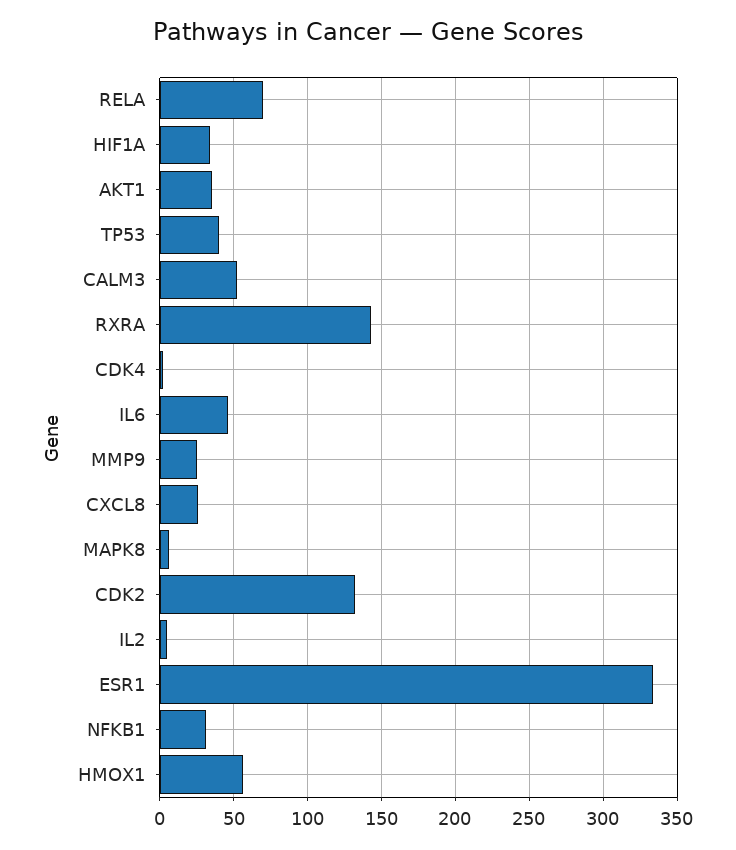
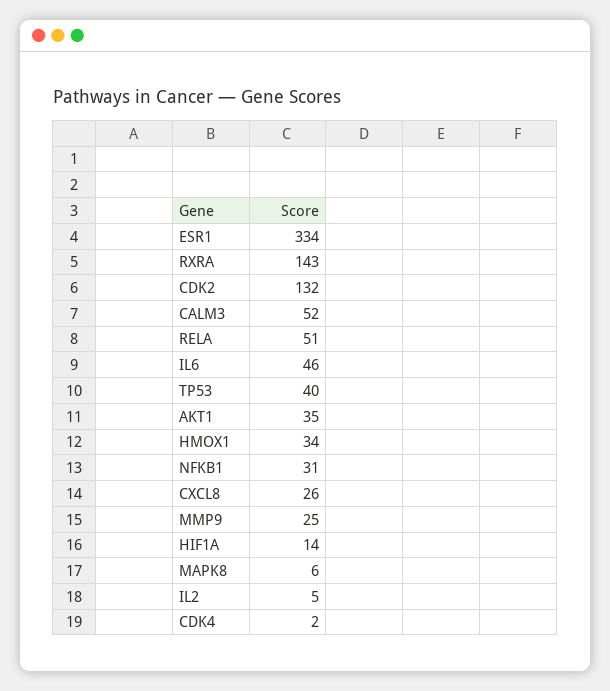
RELA: 70 -> 51
HIF1A: 35 -> 14
HMOX1: 55 -> 34

